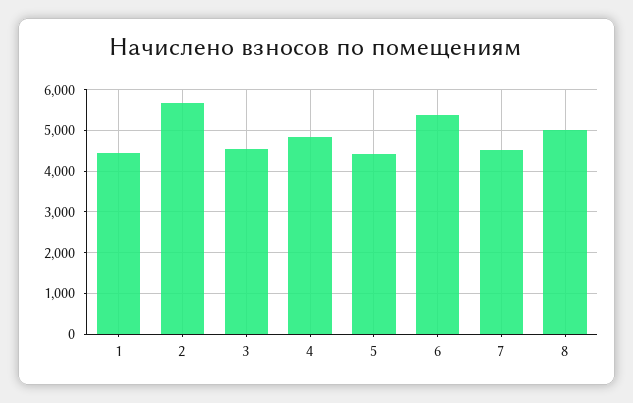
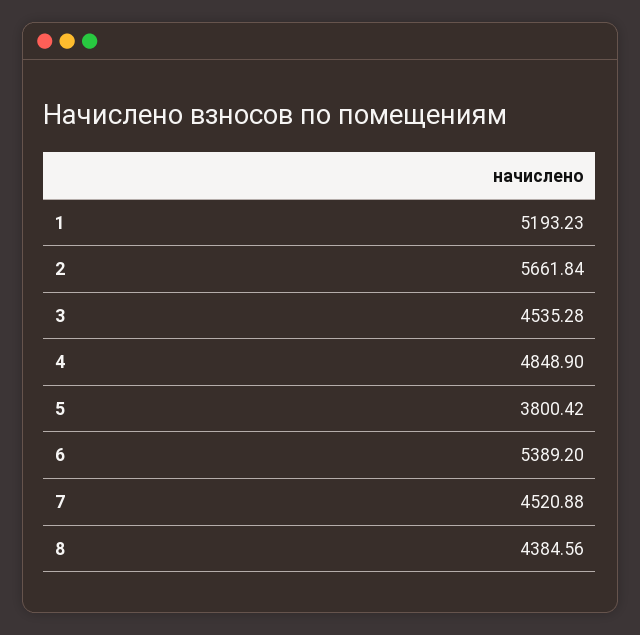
1: 4400 -> 5193.23
5: 4400 -> 3800.42
8: 5000 -> 4384.56

